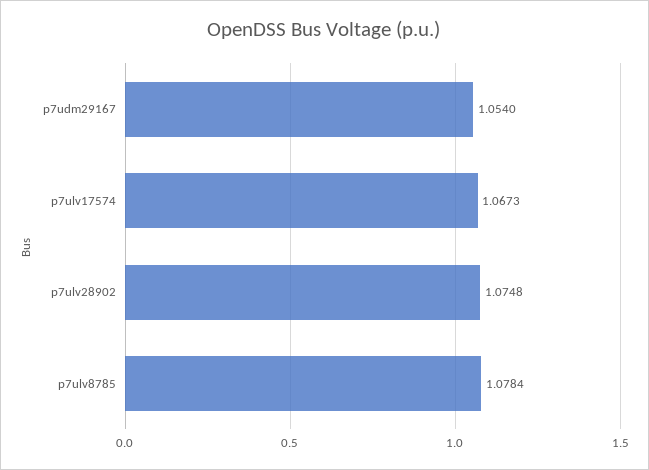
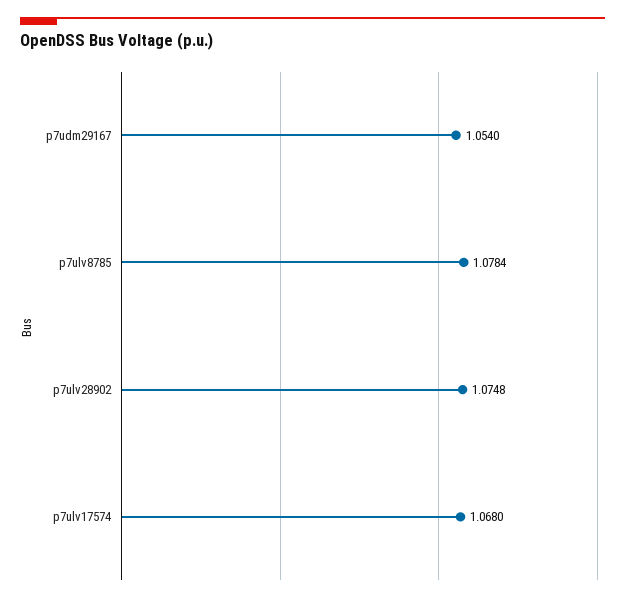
p7ulv17574: 1.0673 -> 1.068

